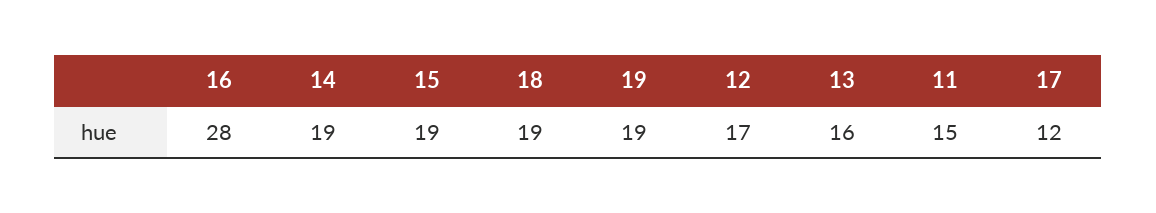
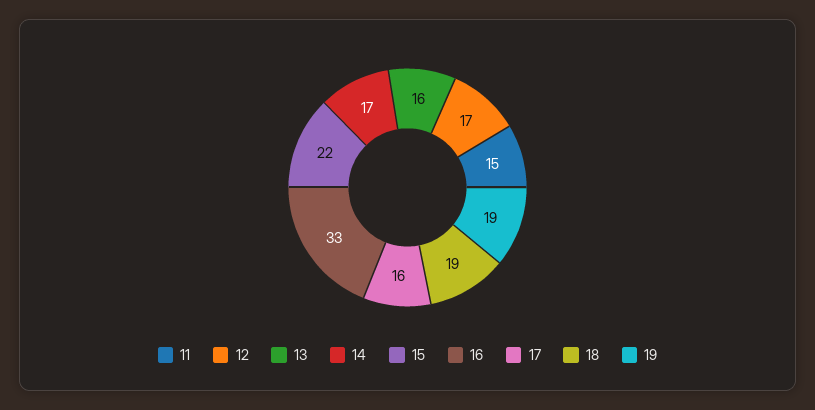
16: 28 -> 33
14: 19 -> 17
15: 19 -> 22
17: 12 -> 16

